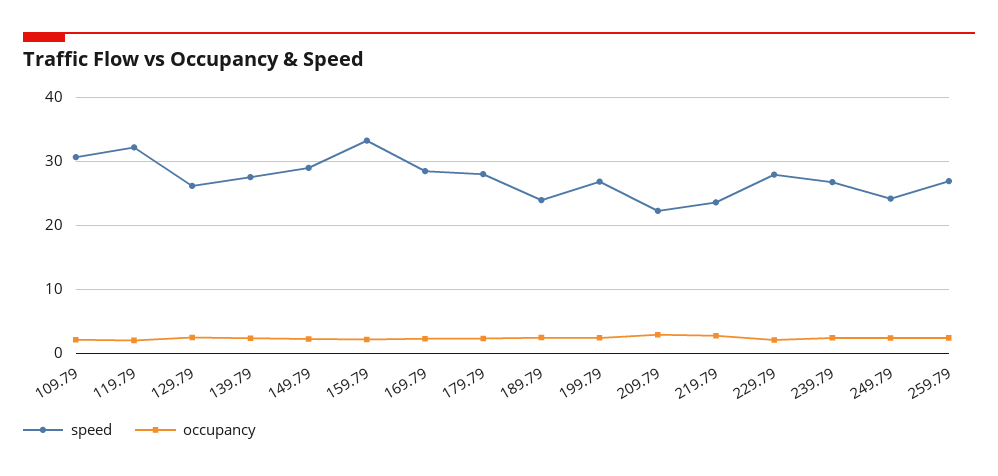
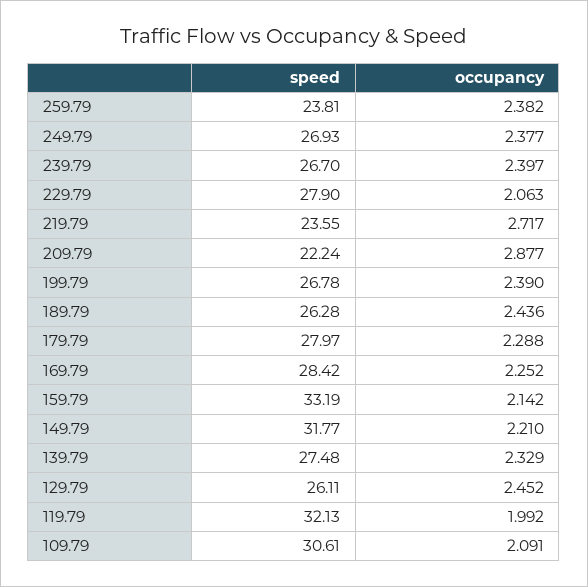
speed, 149.79: 29 -> 31.77
speed, 189.79: 24 -> 26.28
speed, 249.79: 24 -> 26.93
speed, 259.79: 27 -> 23.81

